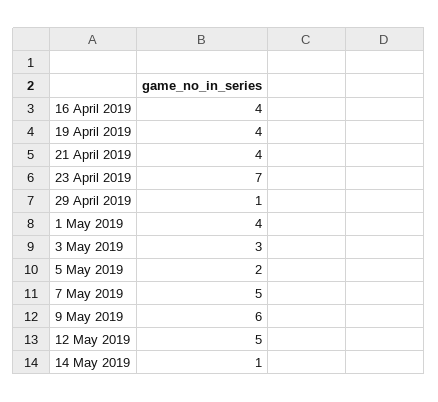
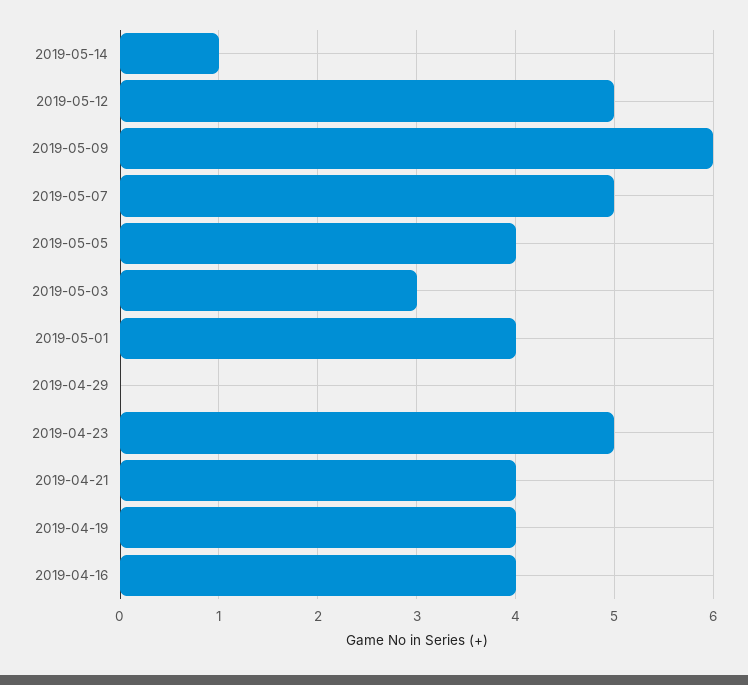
23 April 2019: 7 -> 5
29 April 2019: 1 -> 0
5 May 2019: 2 -> 4

